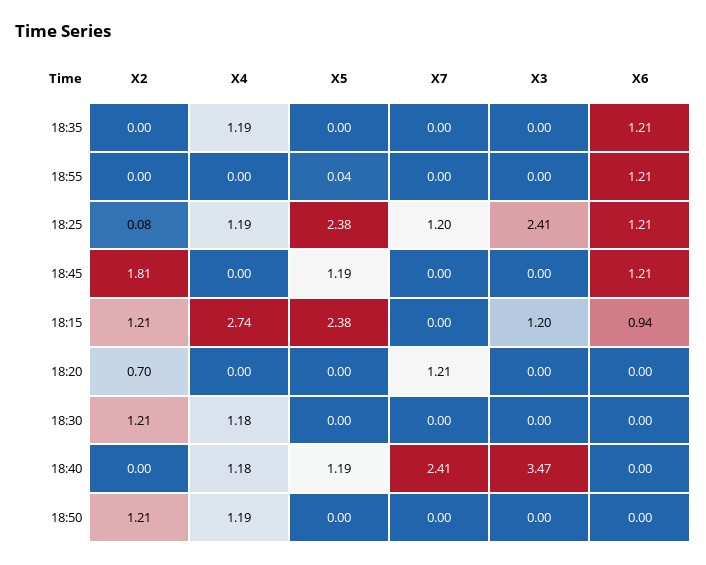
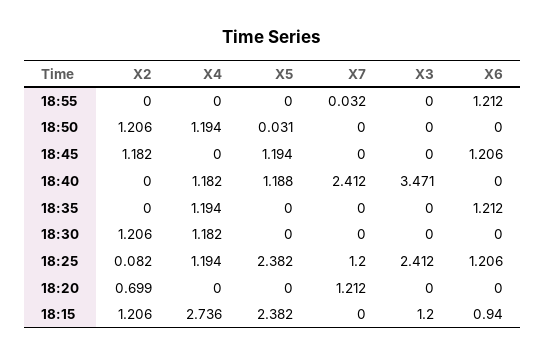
X5, 18:55: 0.04 -> 0
X7, 18:55: 0 -> 0.032
X2, 18:45: 1.81 -> 1.182
X5, 18:50: 0 -> 0.031

